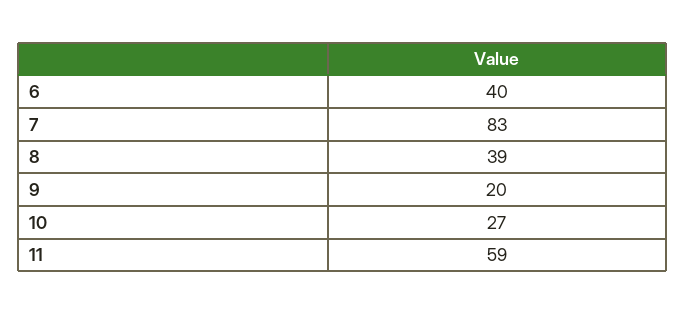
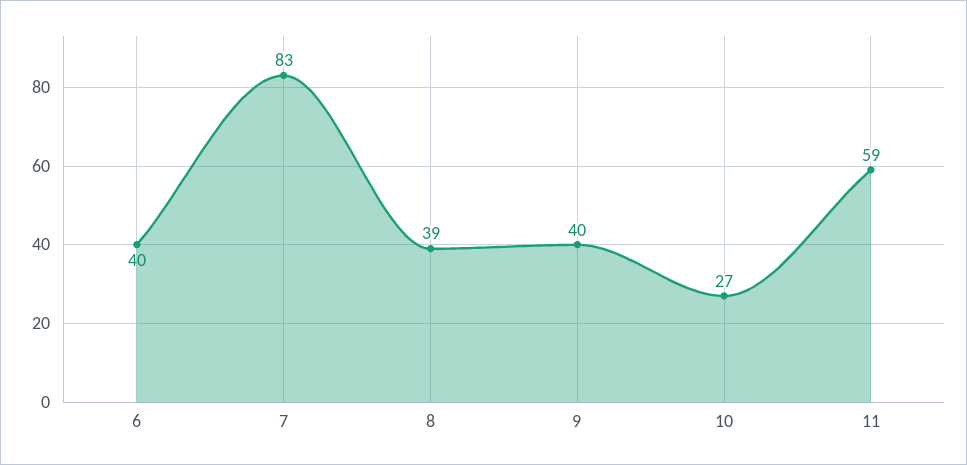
9: 20 -> 40

